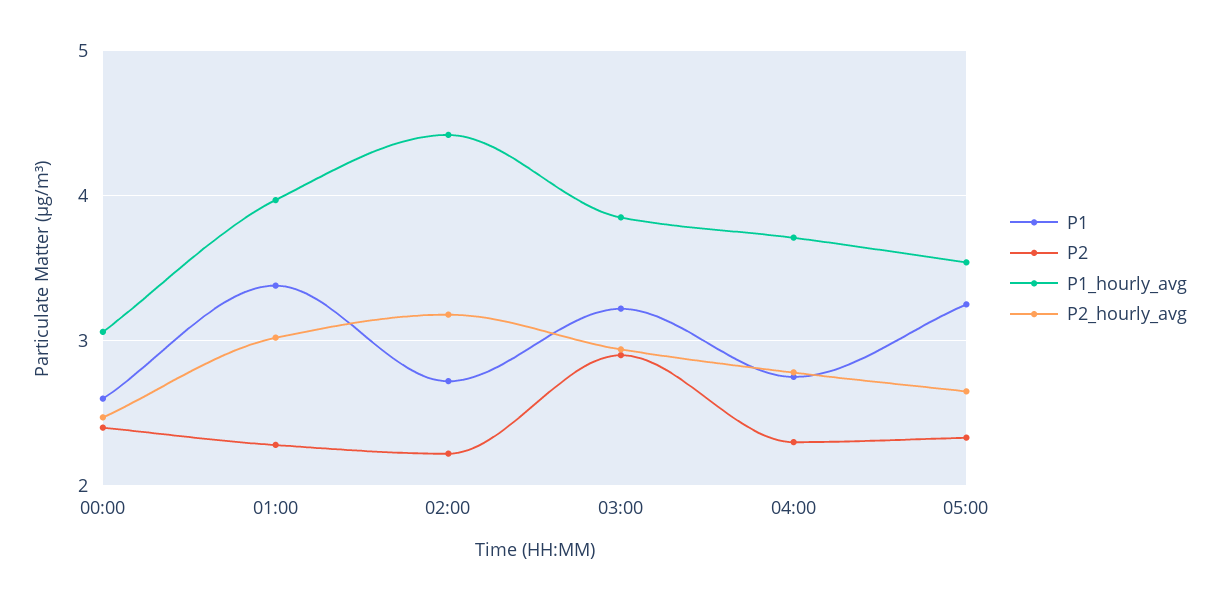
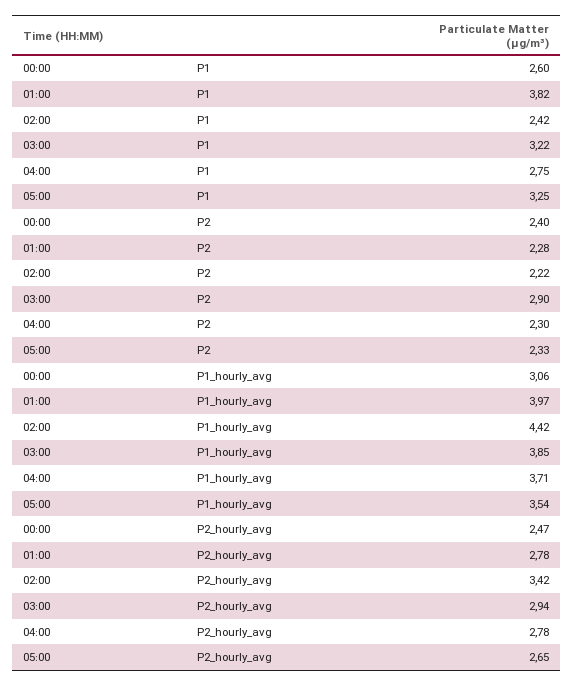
P1, 01:00: 3.4 -> 3.82
P2_hourly_avg, 01:00: 3 -> 2.78
P1, 02:00: 2.7 -> 2.42
P2_hourly_avg, 02:00: 3.2 -> 3.42

